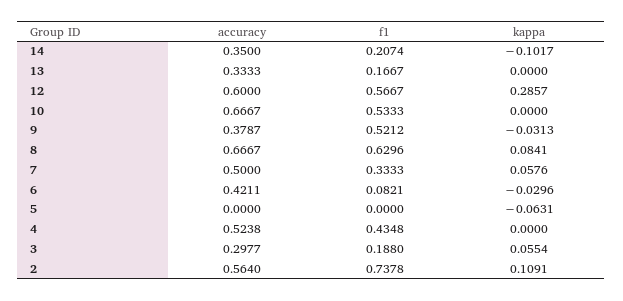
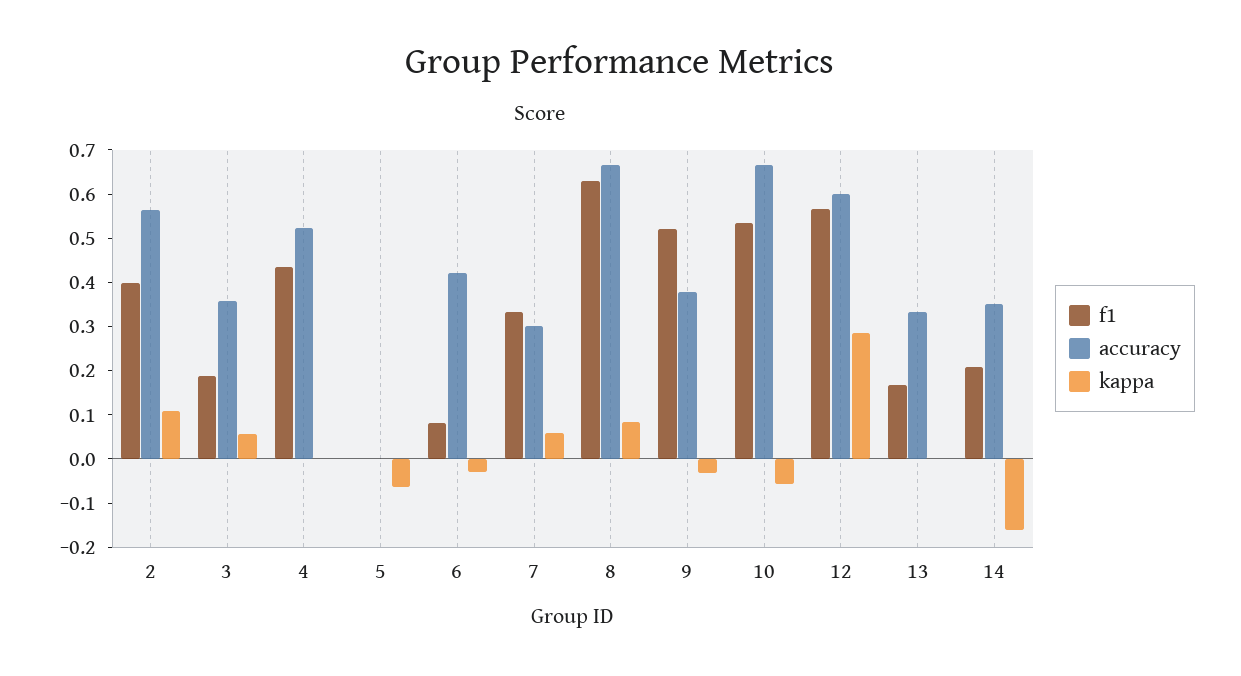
kappa, 14: -0.1017 -> -0.16
kappa, 10: 0 -> -0.06
accuracy, 7: 0.5 -> 0.3
accuracy, 3: 0.2977 -> 0.36
f1, 2: 0.7378 -> 0.4

